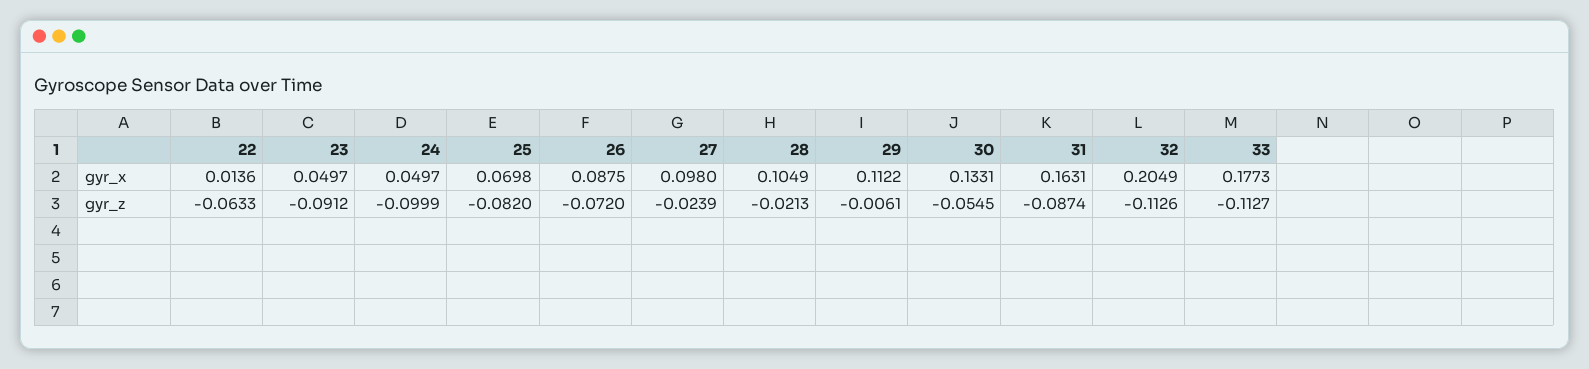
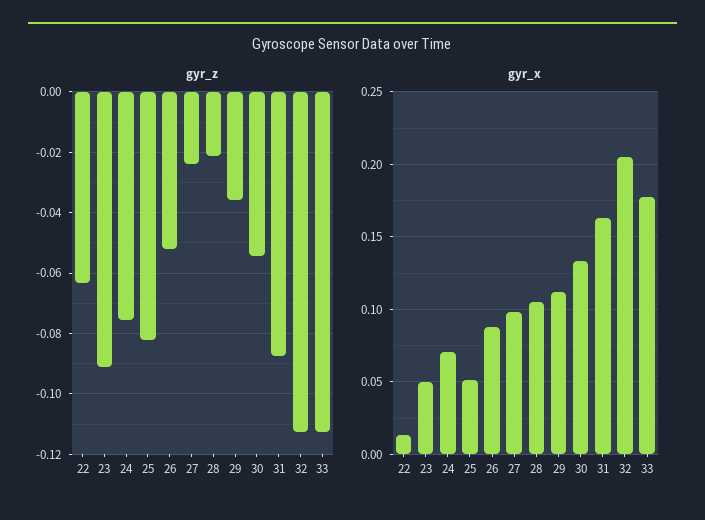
gyr_x, 24: 0.0497 -> 0.07
gyr_x, 25: 0.0698 -> 0.05
gyr_z, 24: -0.0999 -> -0.076
gyr_z, 26: -0.072 -> -0.052
gyr_z, 29: -0.0061 -> -0.036

